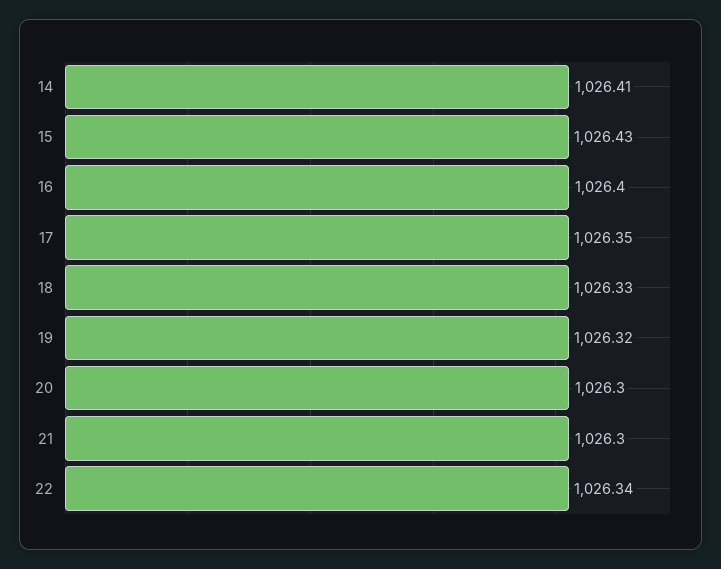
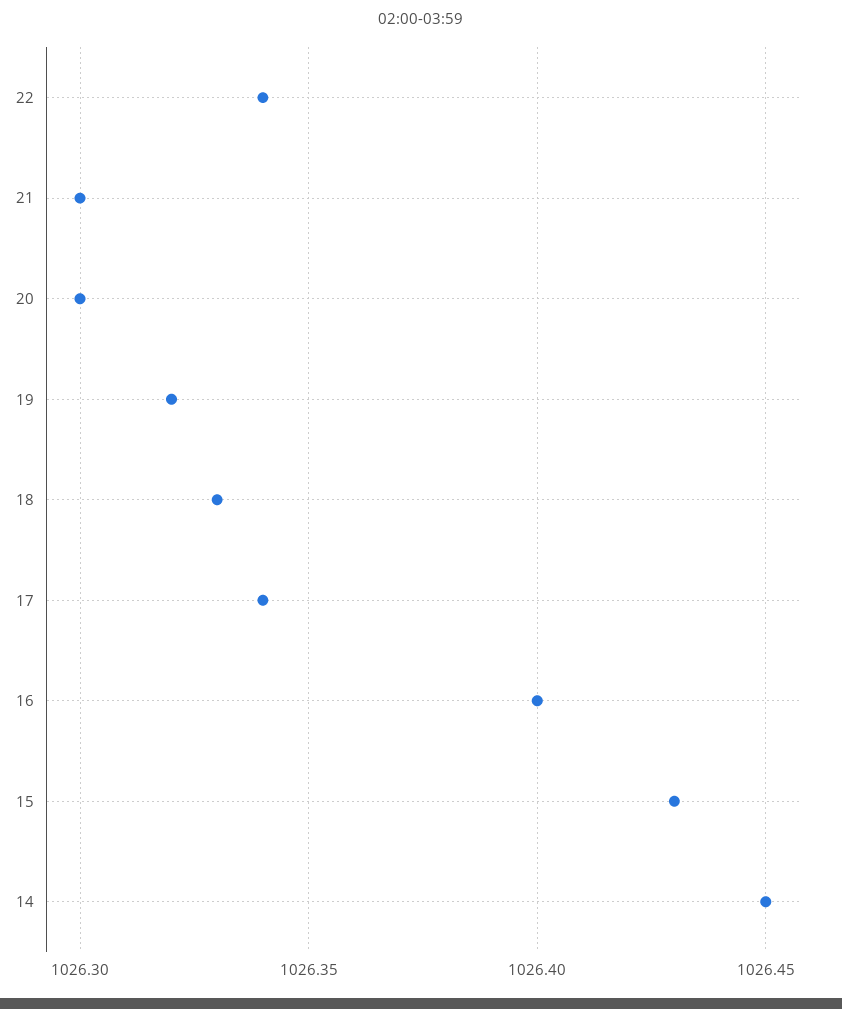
14: 1026.41 -> 1026.45
17: 1026.35 -> 1026.34

